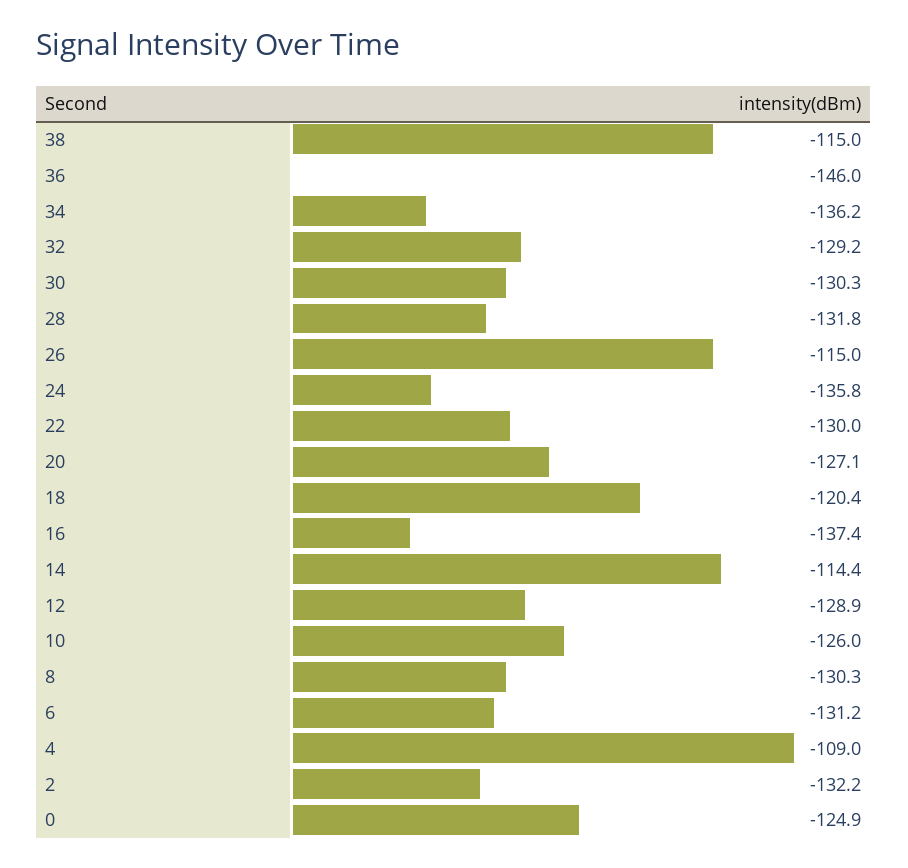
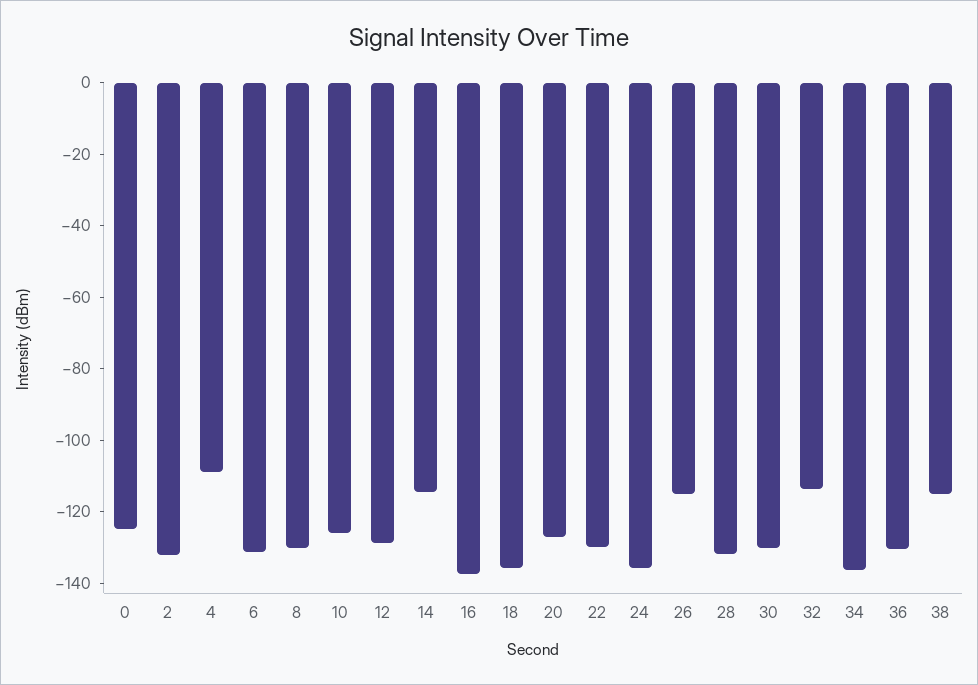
36: -146 -> -130
32: -129.2 -> -115
18: -120.4 -> -135

